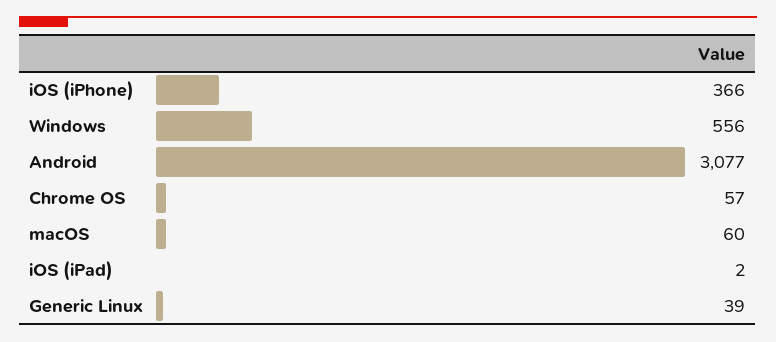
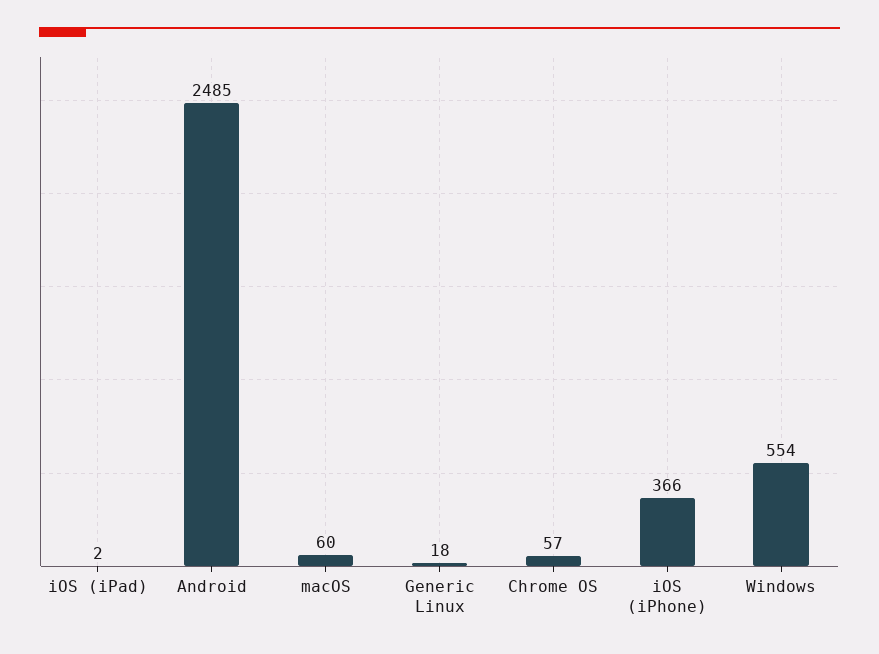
Windows: 556 -> 554
Android: 3077 -> 2485
Generic Linux: 39 -> 18

